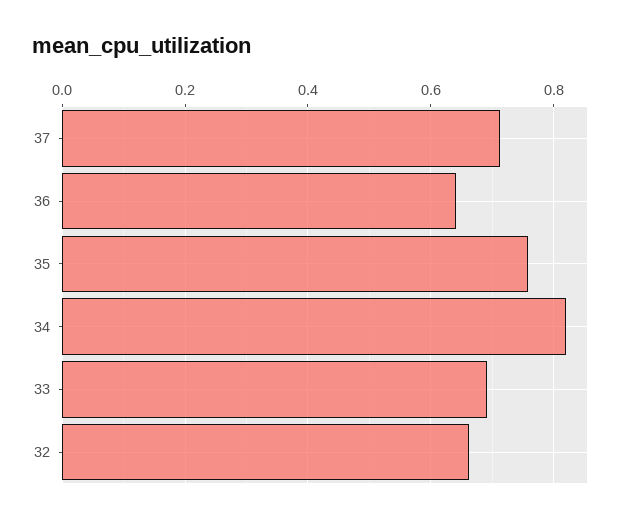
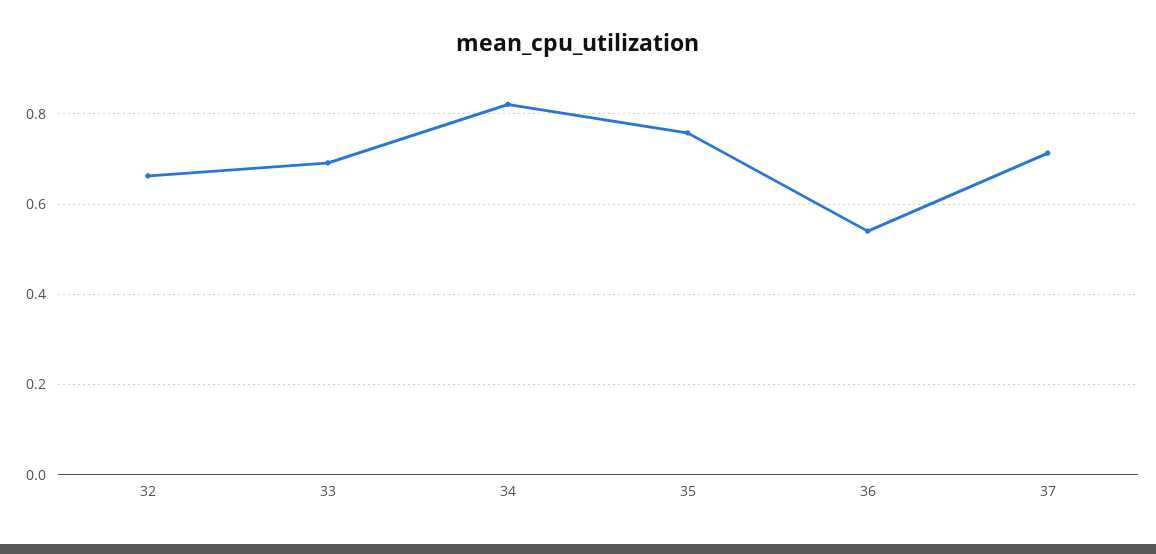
36: 0.64 -> 0.54

